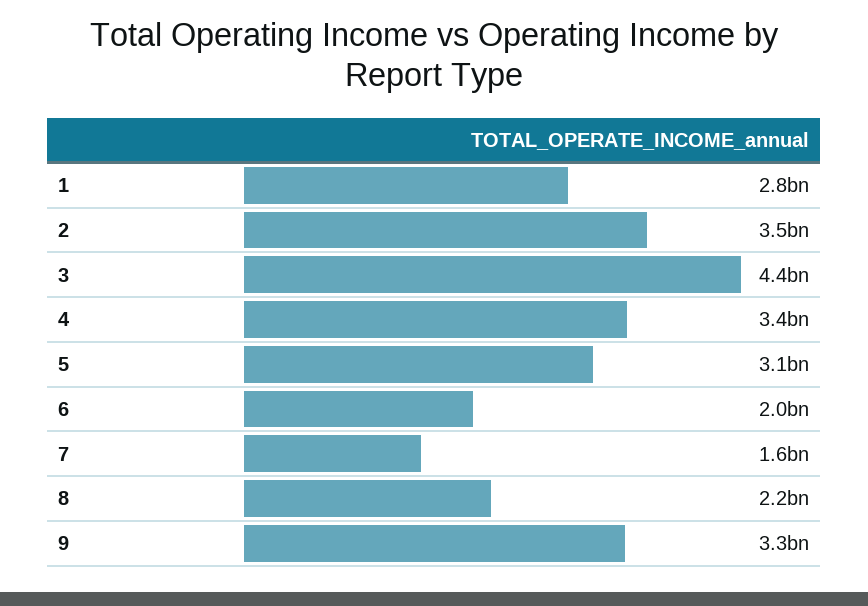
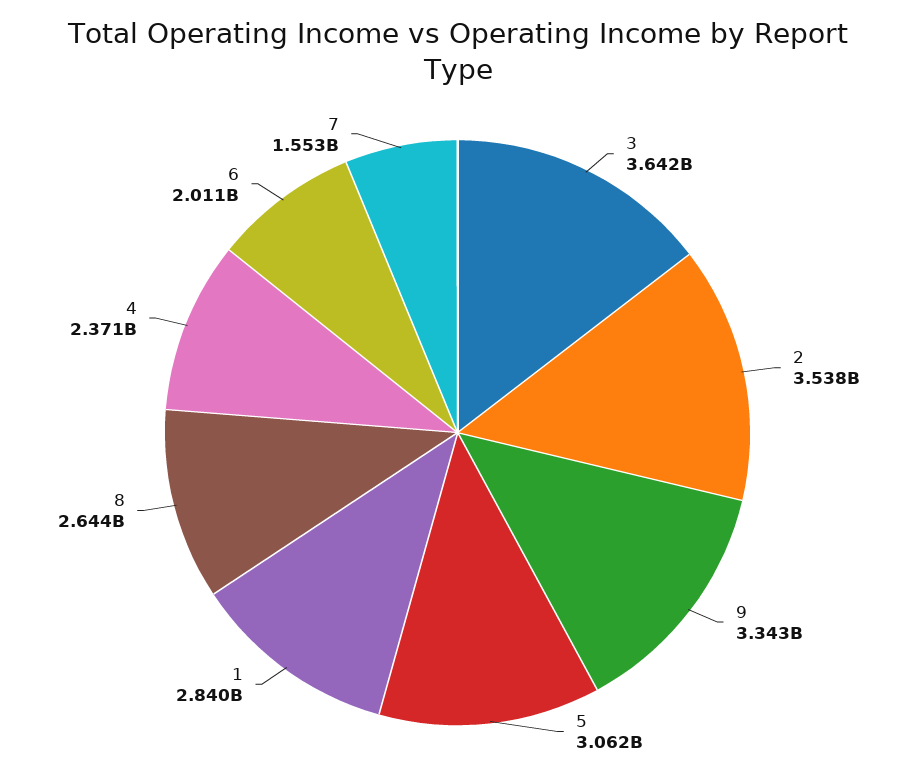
3: 4400000000 -> 3642000000
4: 3400000000 -> 2371000000
8: 2200000000 -> 2644000000

